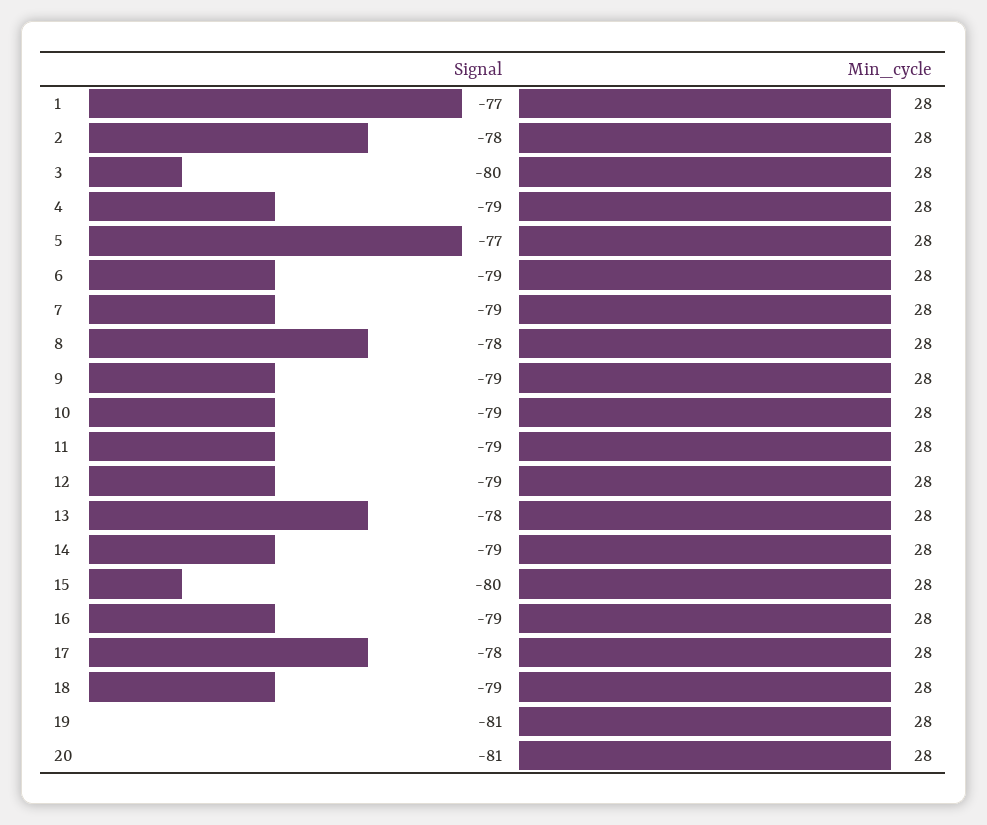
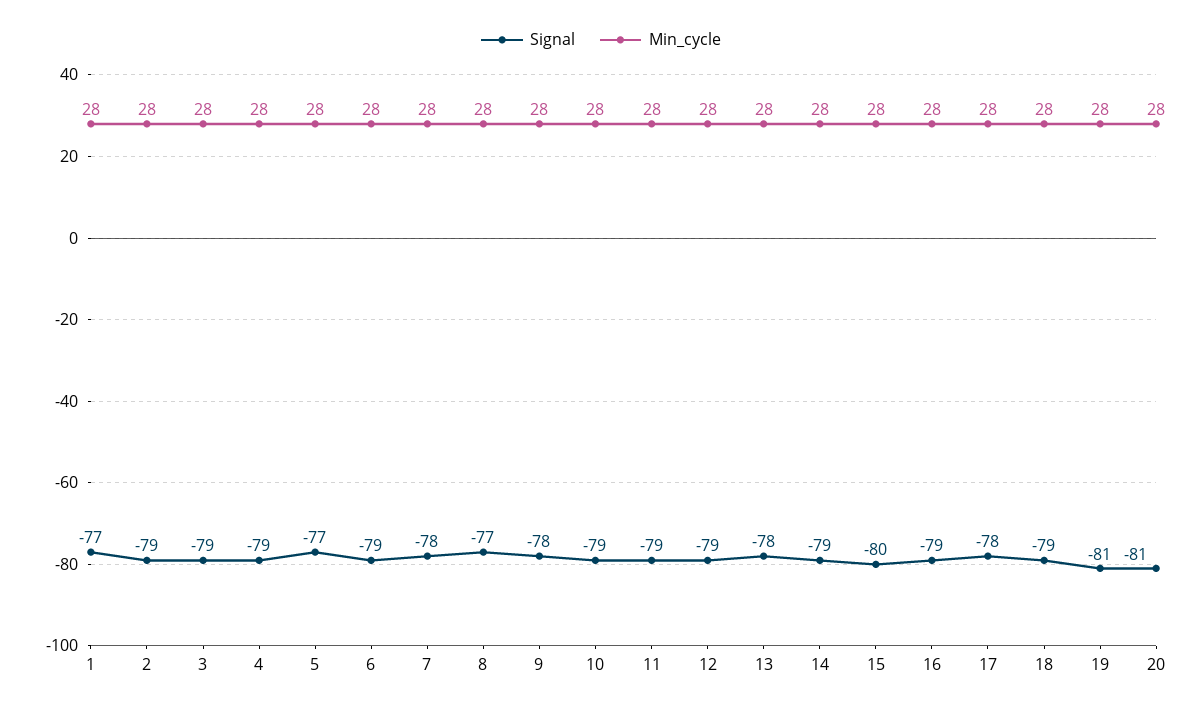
Signal, 2: -78 -> -79
Signal, 3: -80 -> -79
Signal, 7: -79 -> -78
Signal, 8: -78 -> -77
Signal, 9: -79 -> -78

